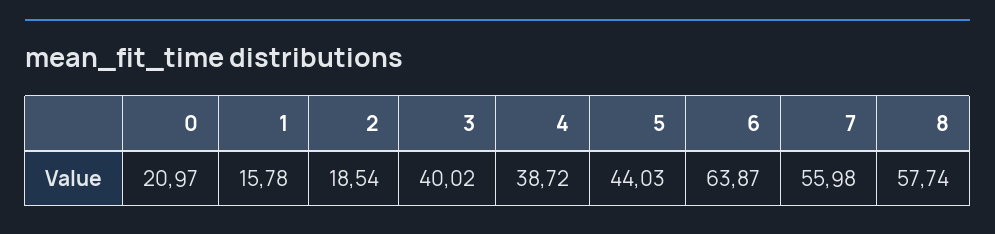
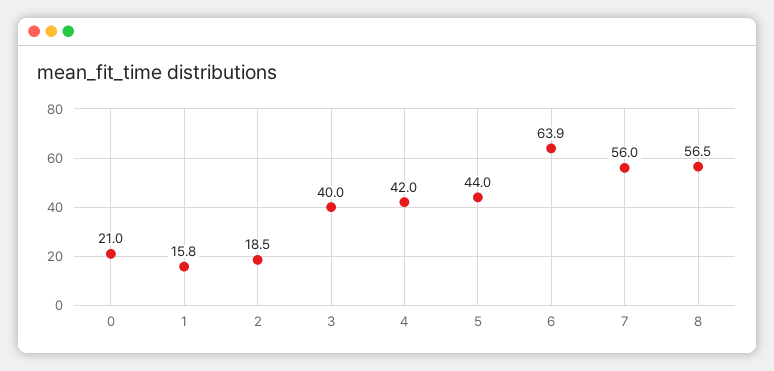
4: 38.72 -> 42
8: 57.74 -> 56.5

